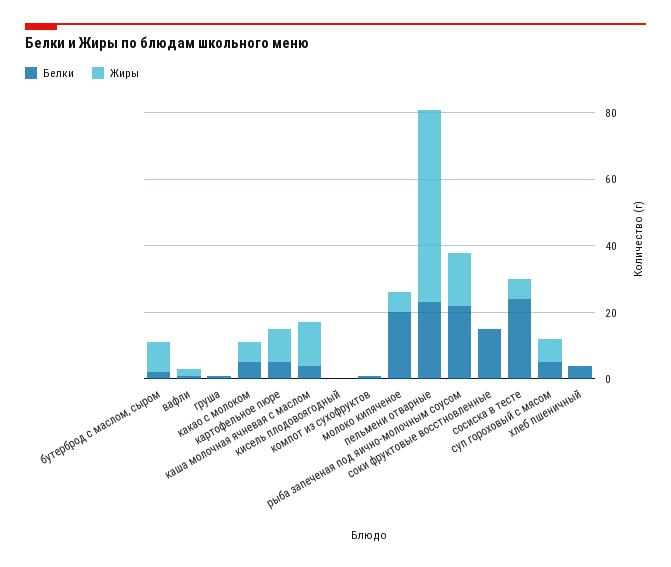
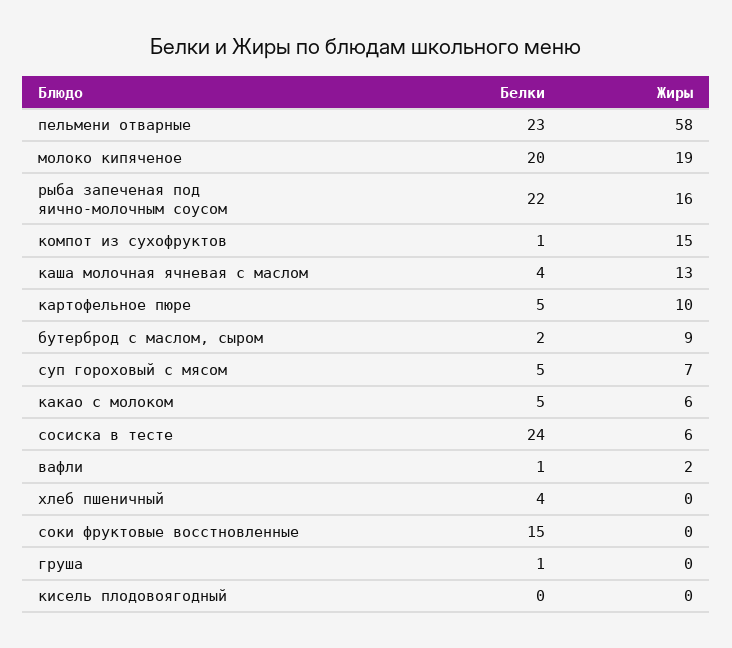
Жиры, компот из сухофруктов: 0 -> 15
Жиры, молоко кипяченое: 5 -> 19

